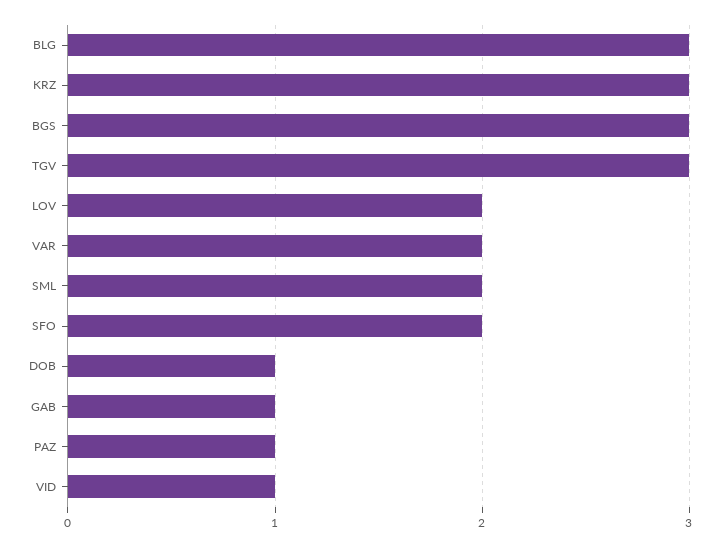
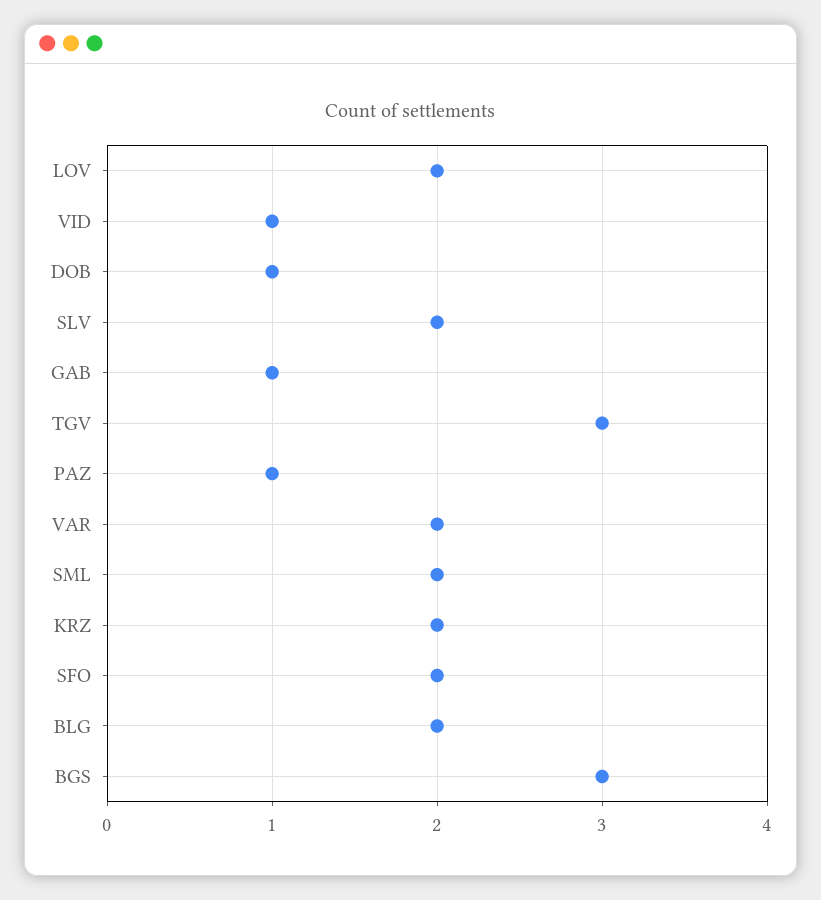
BLG: 3 -> 2
KRZ: 3 -> 2
SLV: none -> 2

